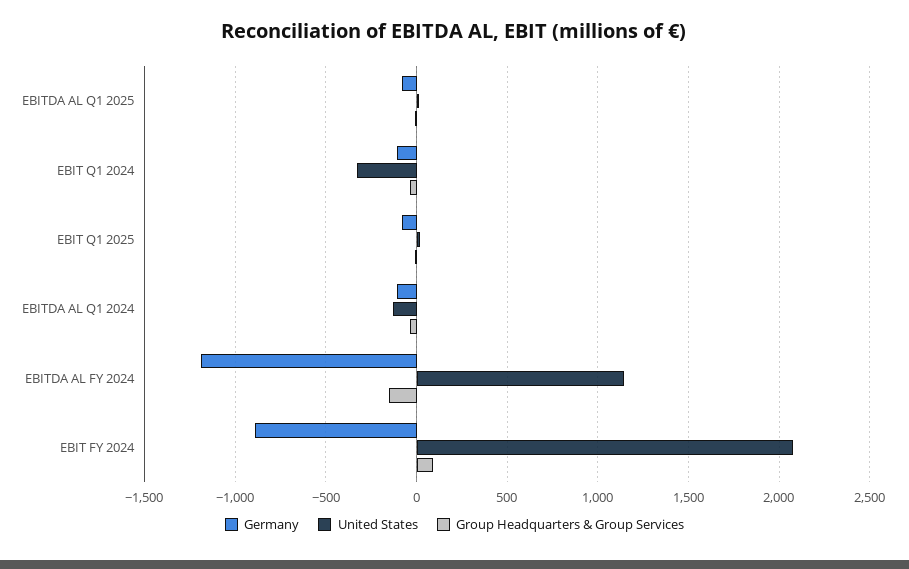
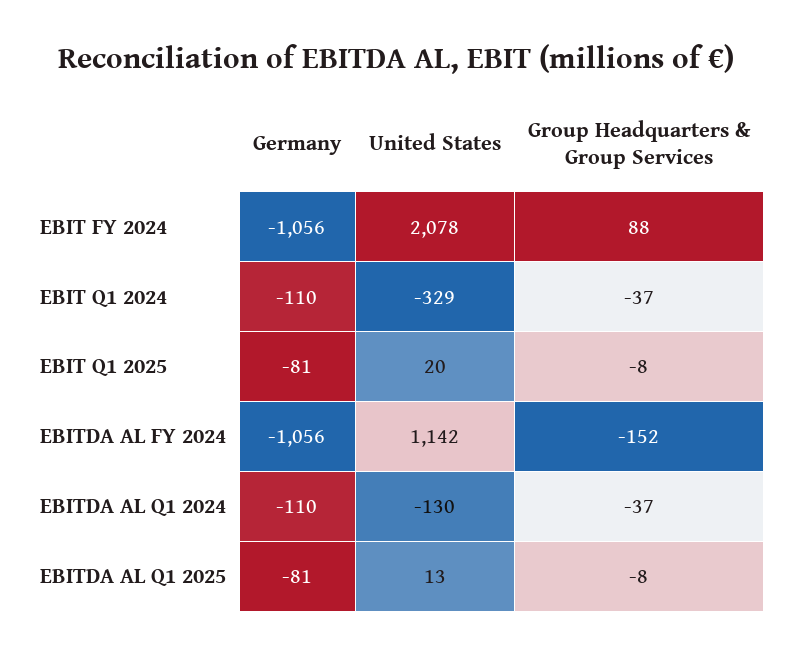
Germany, EBITDA AL FY 2024: -1200 -> -1056
Germany, EBIT FY 2024: -900 -> -1056

